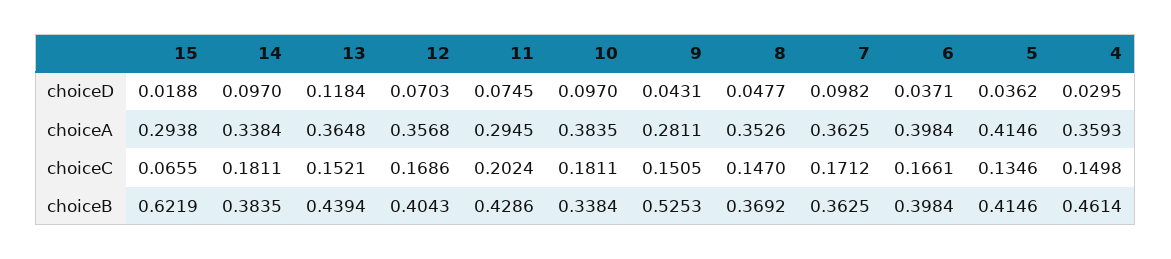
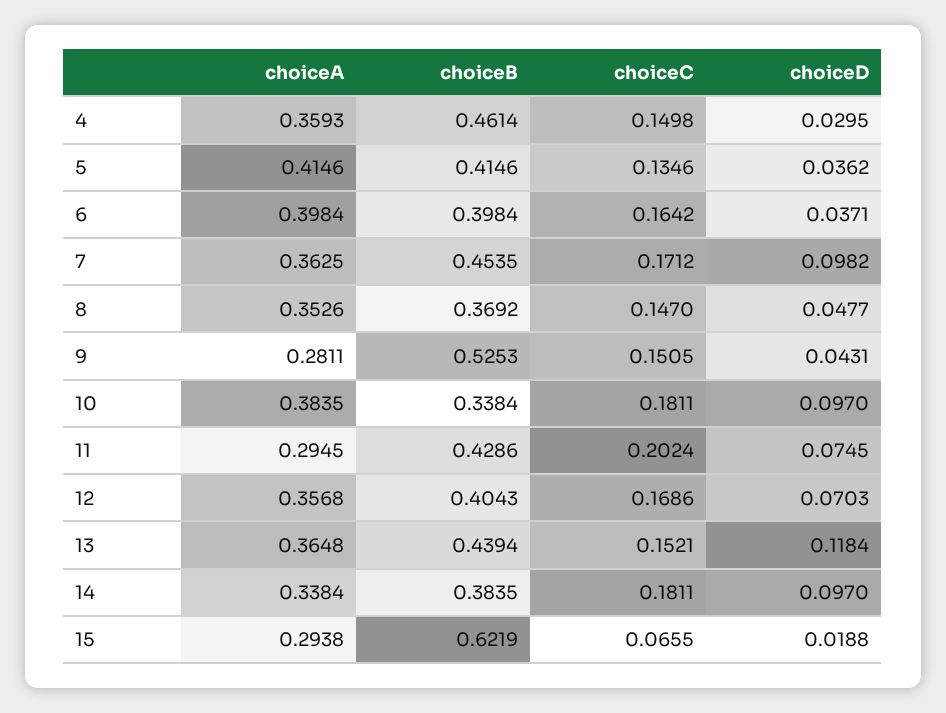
6, choiceC: 0.1661 -> 0.1642
7, choiceB: 0.3625 -> 0.4535

